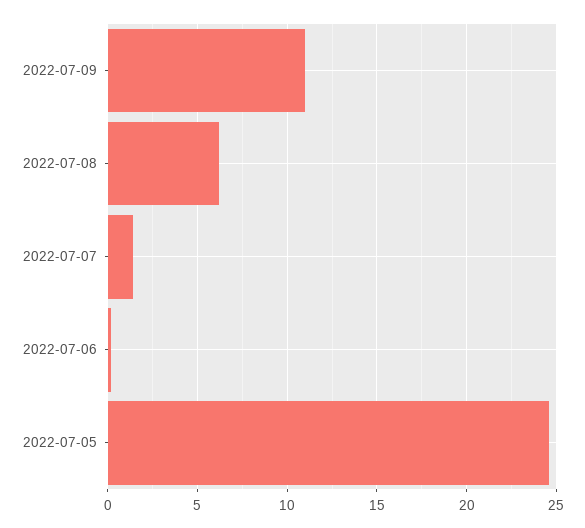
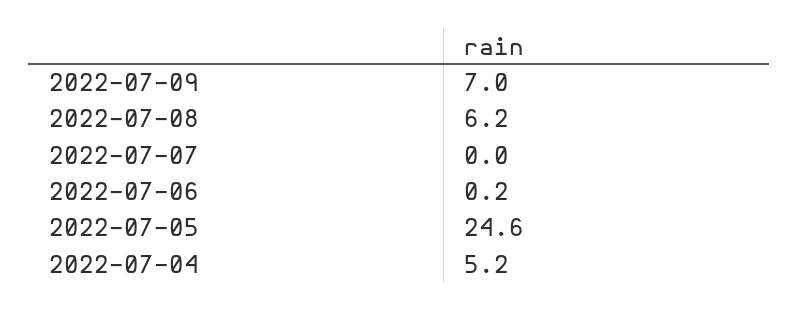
2022-07-09: 11 -> 7
2022-07-07: 1.5 -> 0
2022-07-04: none -> 5.2

